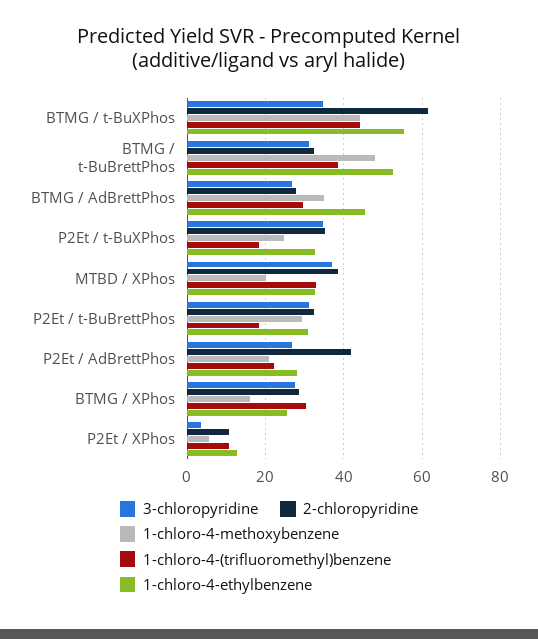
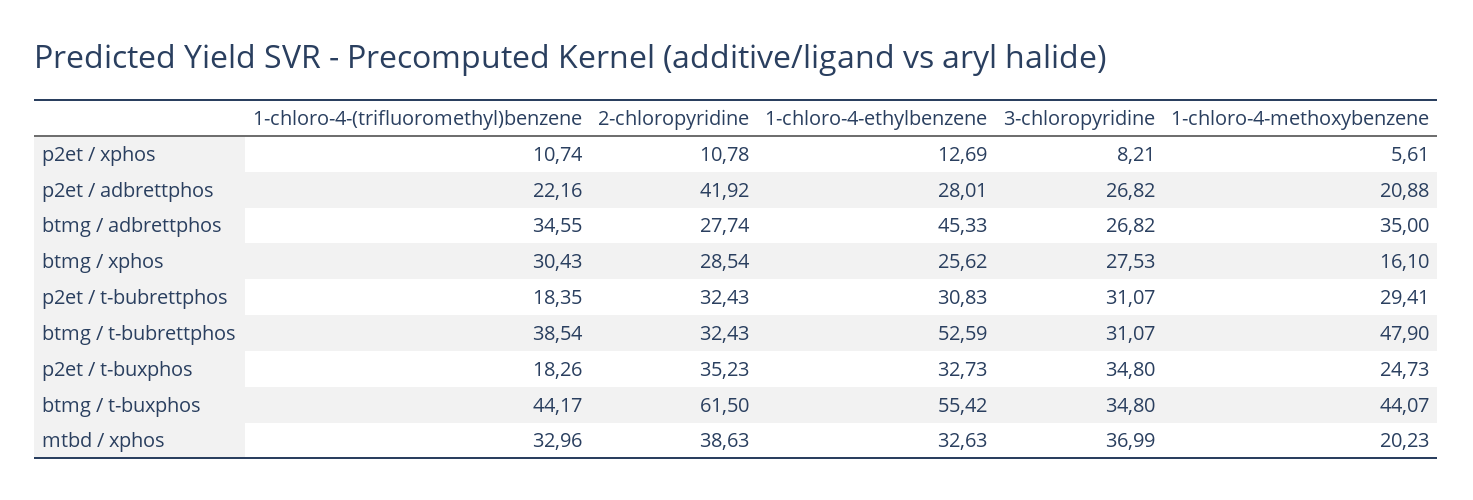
1-chloro-4-(trifluoromethyl)benzene, BTMG / AdBrettPhos: 30 -> 34.55
3-chloropyridine, P2Et / XPhos: 4 -> 8.21

